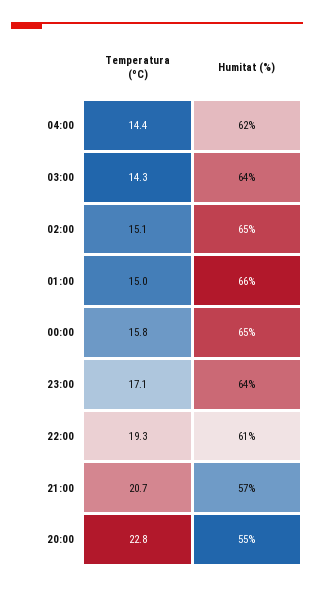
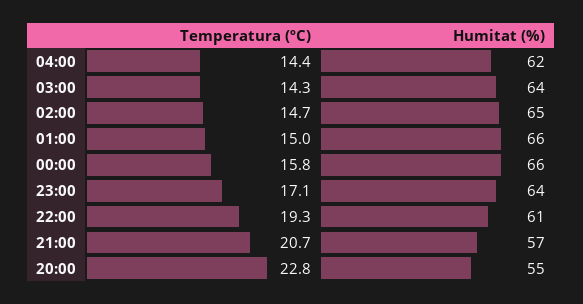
Temperatura (ºC), 02:00: 15.1 -> 14.7
Humitat (%), 00:00: 65 -> 66

